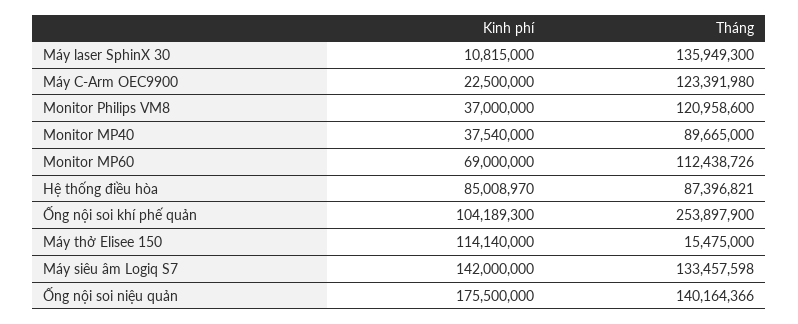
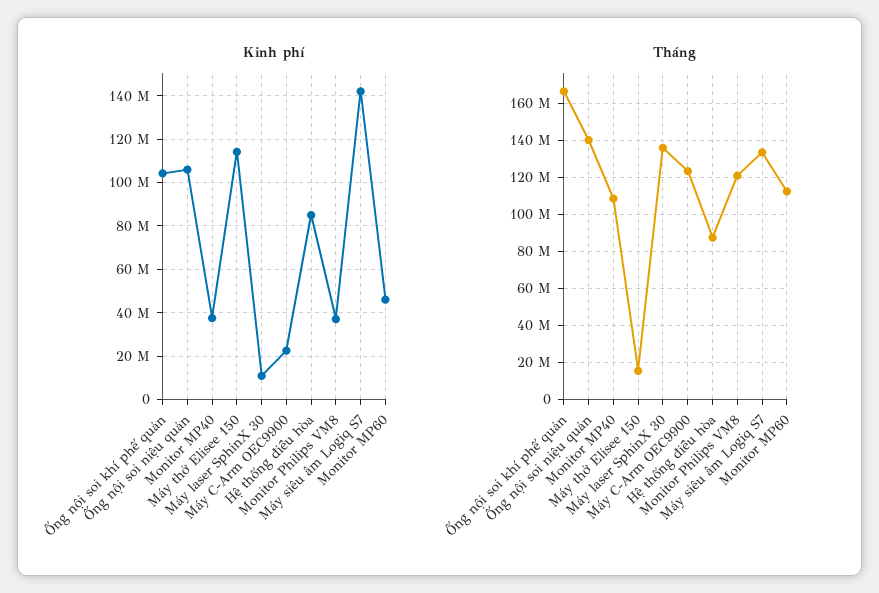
Tháng, Monitor MP40: 89665000 -> 110000000
Kinh phí, Monitor MP60: 69000000 -> 45000000
Tháng, Ống nội soi khí phế quản: 253897900 -> 165000000
Kinh phí, Ống nội soi niệu quản: 175500000 -> 105000000

